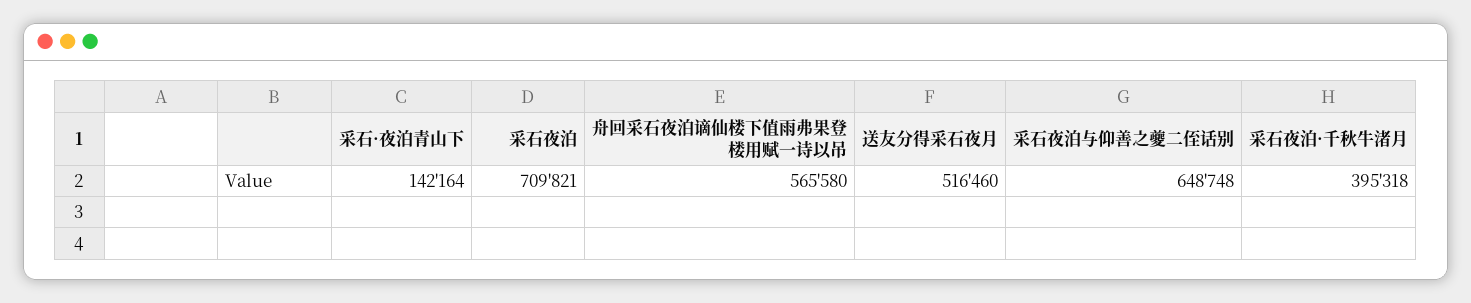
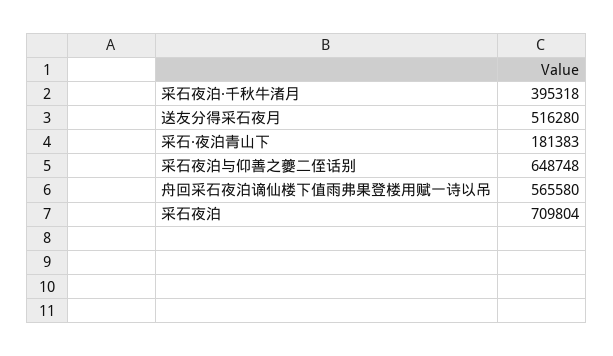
采石·夜泊青山下: 142164 -> 181383
采石夜泊: 709821 -> 709804
送友分得采石夜月: 516460 -> 516280

